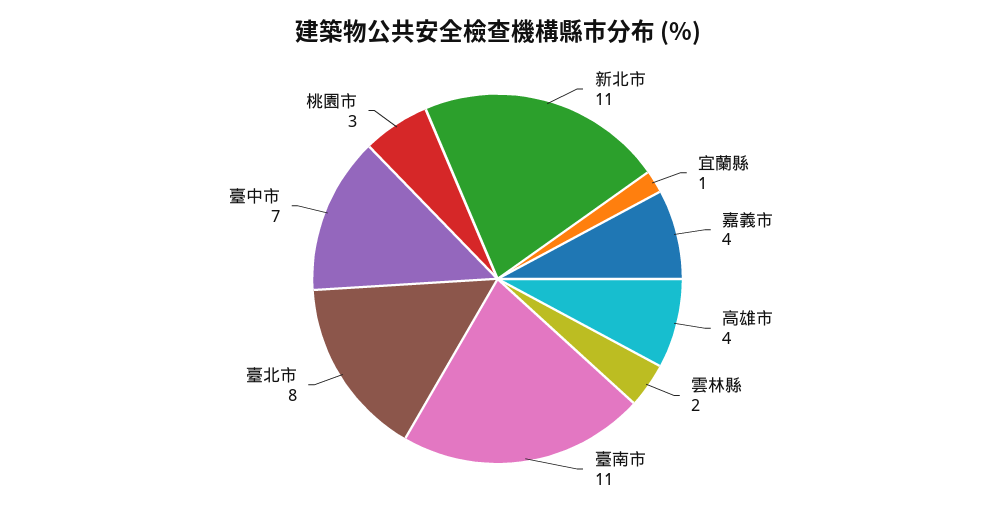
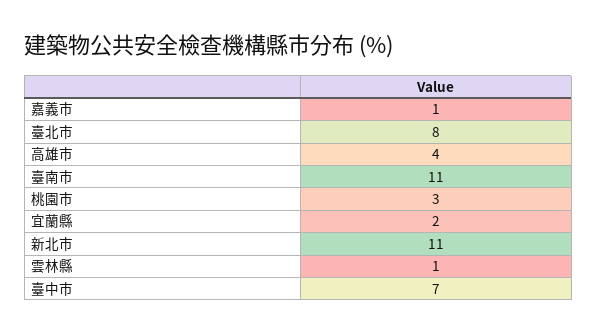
宜蘭縣: 1 -> 2
嘉義市: 4 -> 1
雲林縣: 2 -> 1

